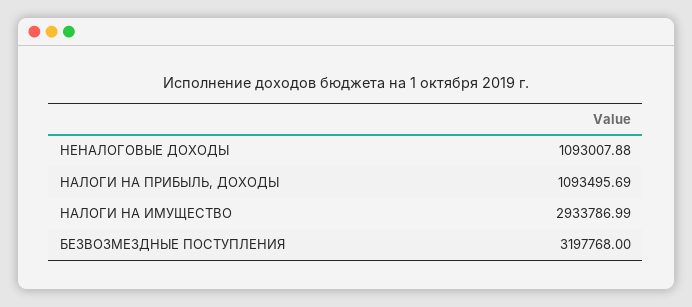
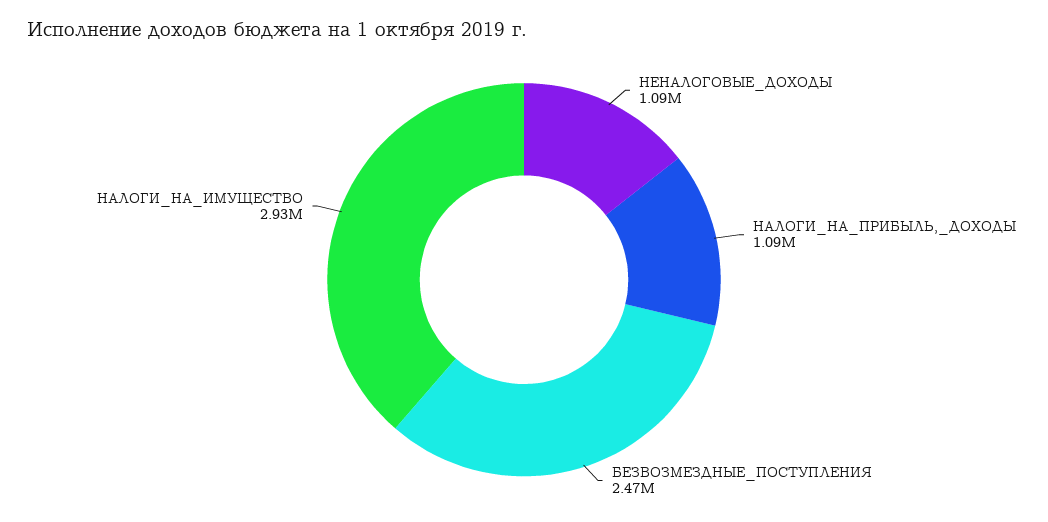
БЕЗВОЗМЕЗДНЫЕ ПОСТУПЛЕНИЯ: 3197768 -> 2470000

